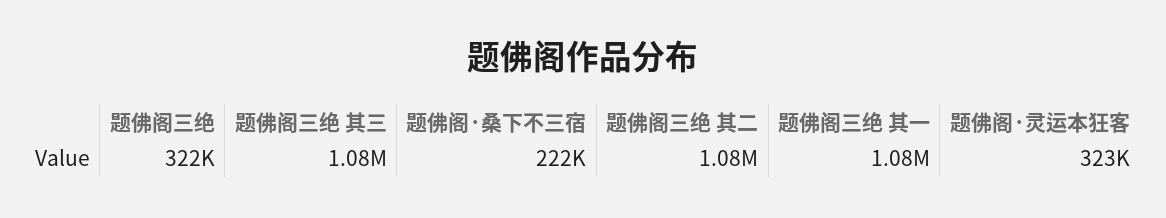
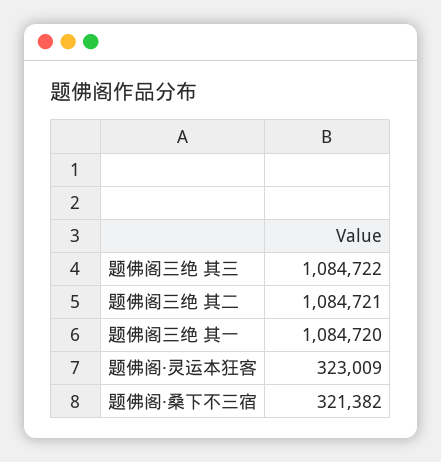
题佛阁三绝: 322000 -> none
题佛阁·桑下不三宿: 222000 -> 321382

